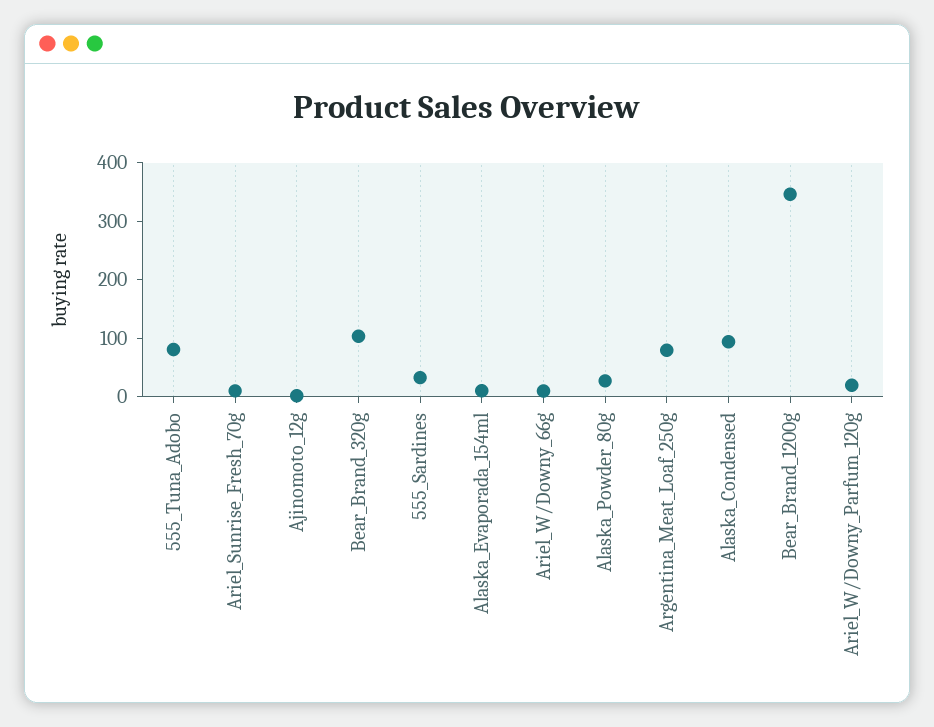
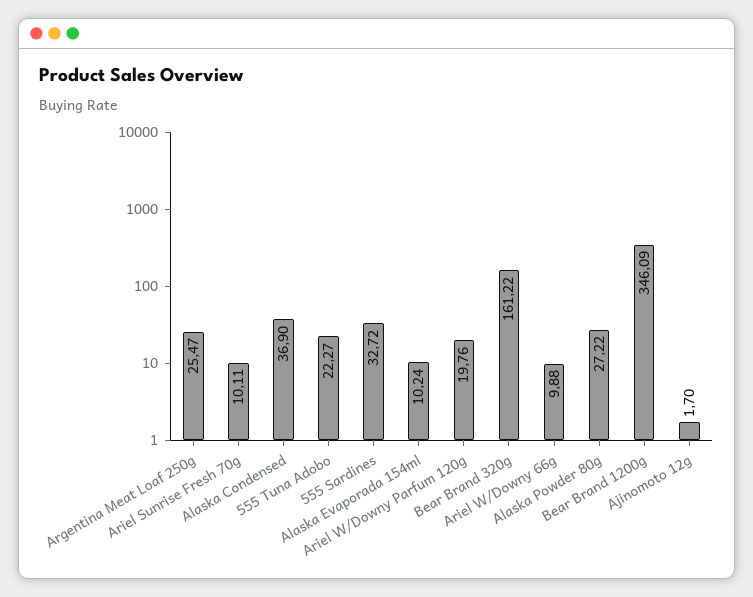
555_Tuna_Adobo: 80 -> 22.27
Bear_Brand_320g: 100 -> 161.22
Argentina_Meat_Loaf_250g: 80 -> 25.47
Alaska_Condensed: 100 -> 36.9

